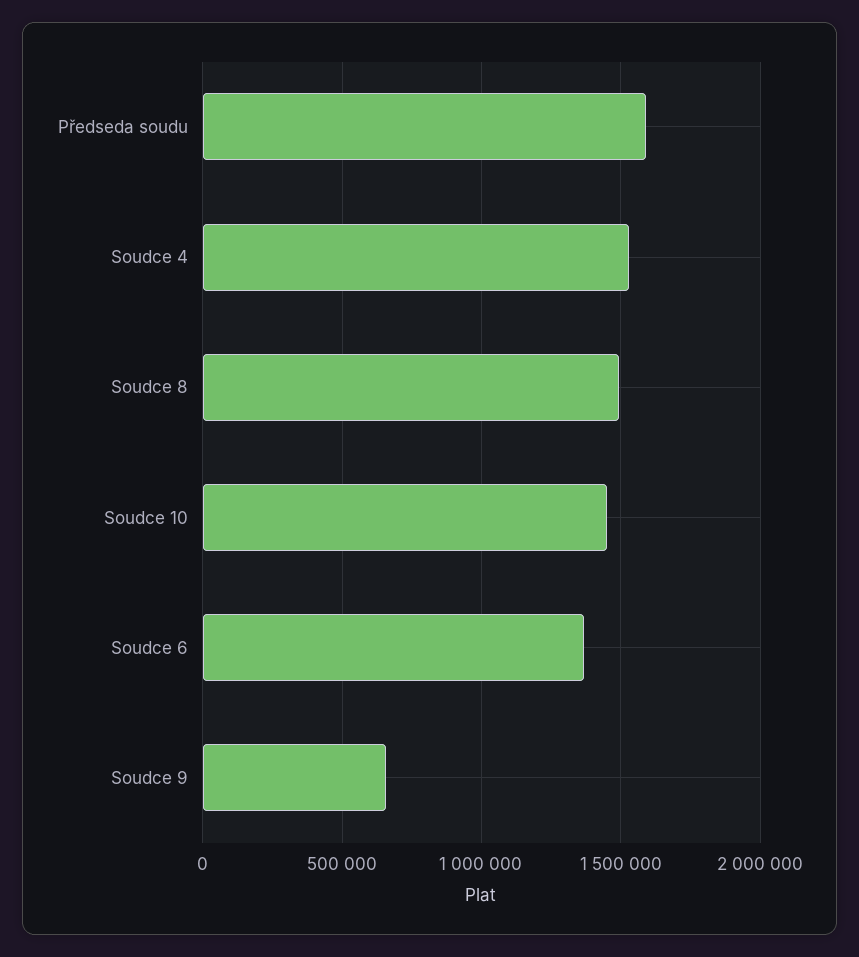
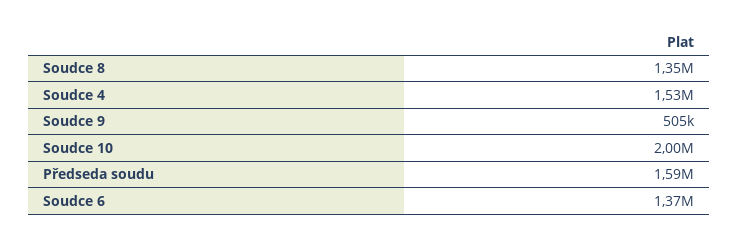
Soudce 8: 1500000 -> 1350000
Soudce 10: 1450000 -> 2000000
Soudce 9: 650000 -> 505000

